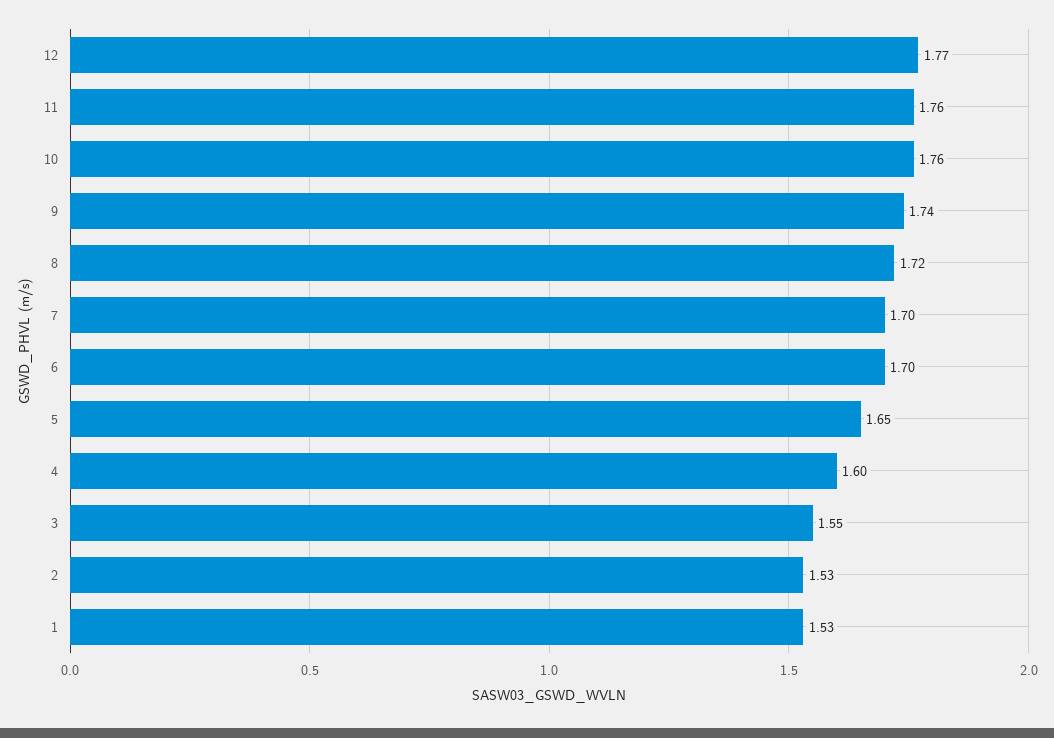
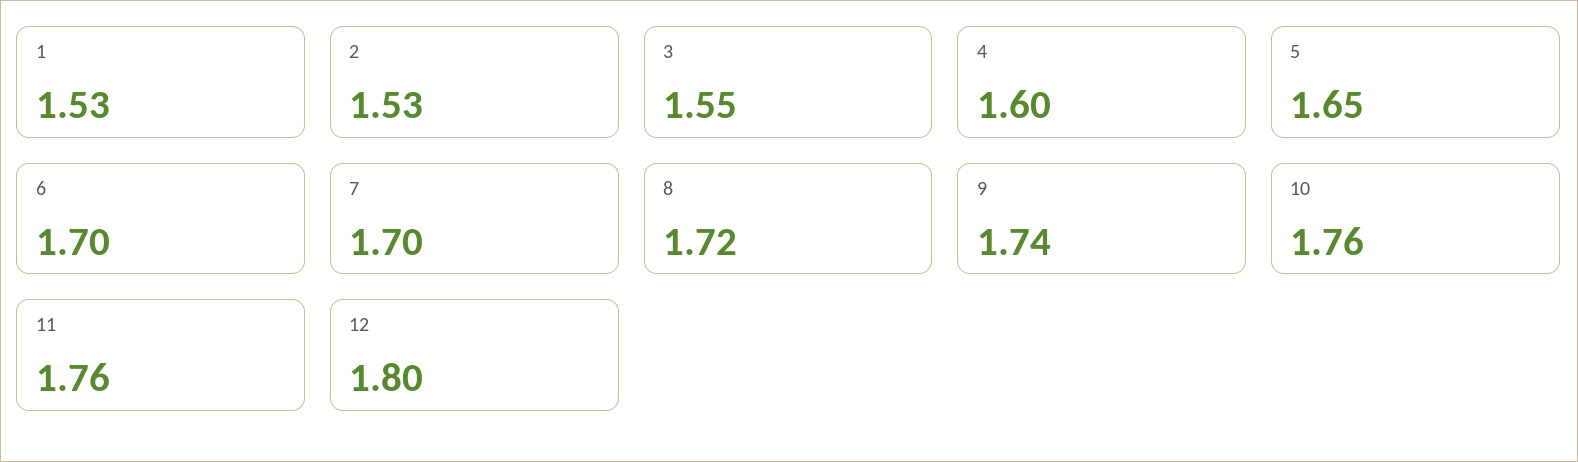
12: 1.77 -> 1.8

